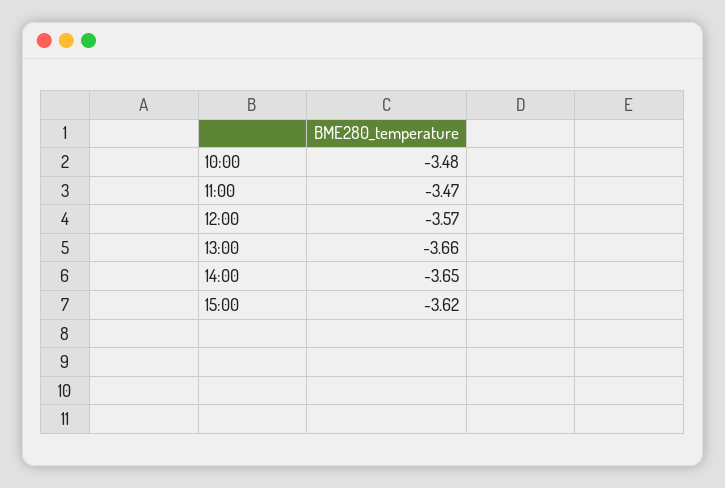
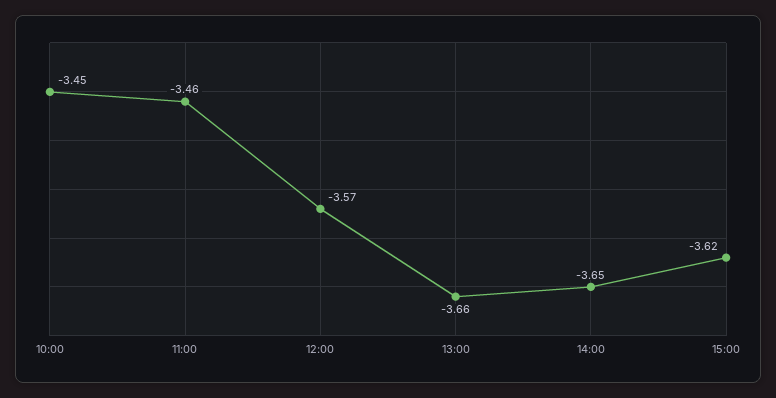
10:00: -3.48 -> -3.45
11:00: -3.47 -> -3.46

